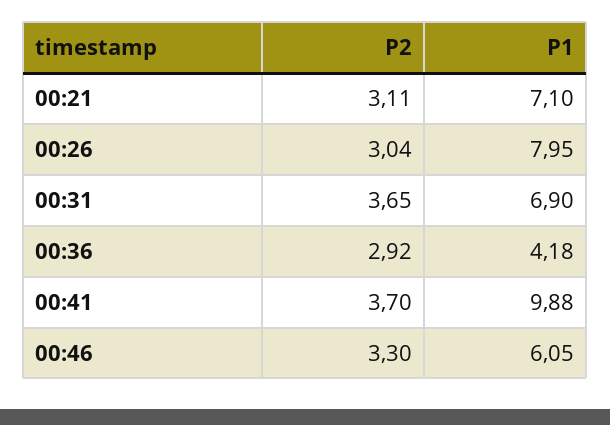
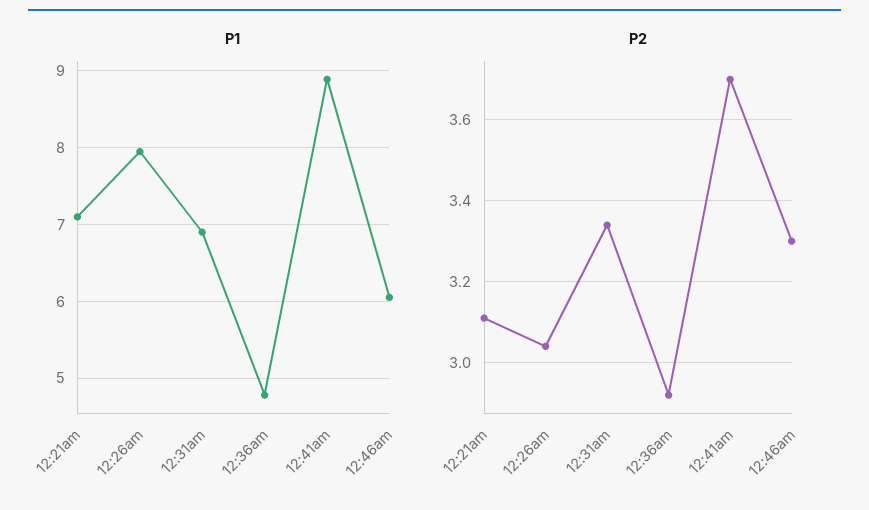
P2, 00:31: 3.65 -> 3.35
P1, 00:36: 4.18 -> 4.8
P1, 00:41: 9.88 -> 8.9

